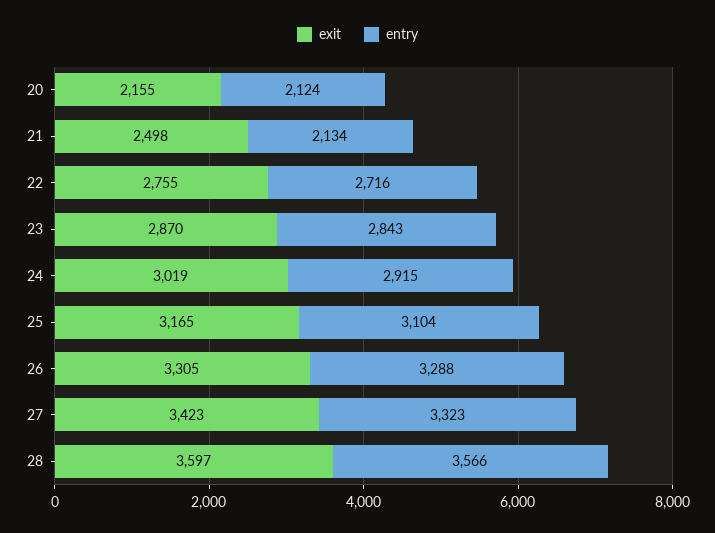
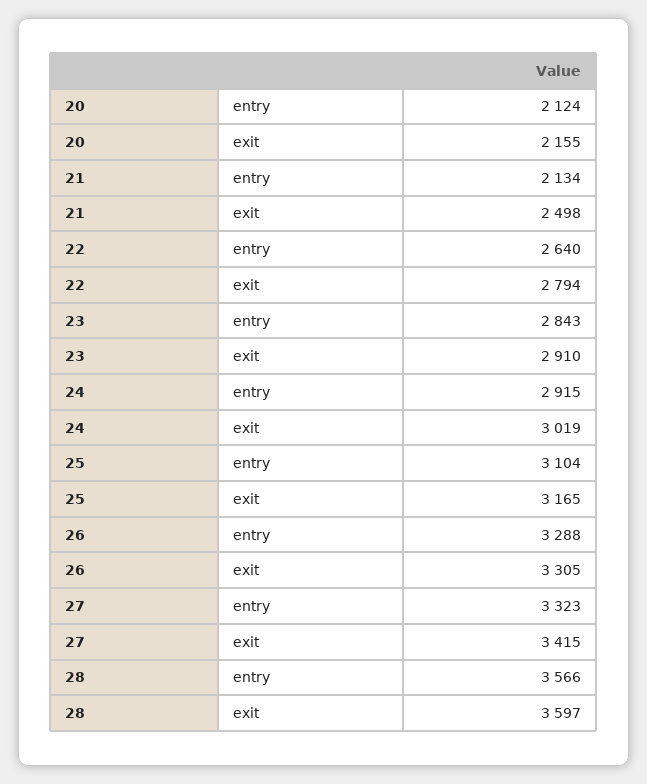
exit, 22: 2755 -> 2794
entry, 22: 2716 -> 2640
exit, 23: 2870 -> 2910
exit, 27: 3423 -> 3415

